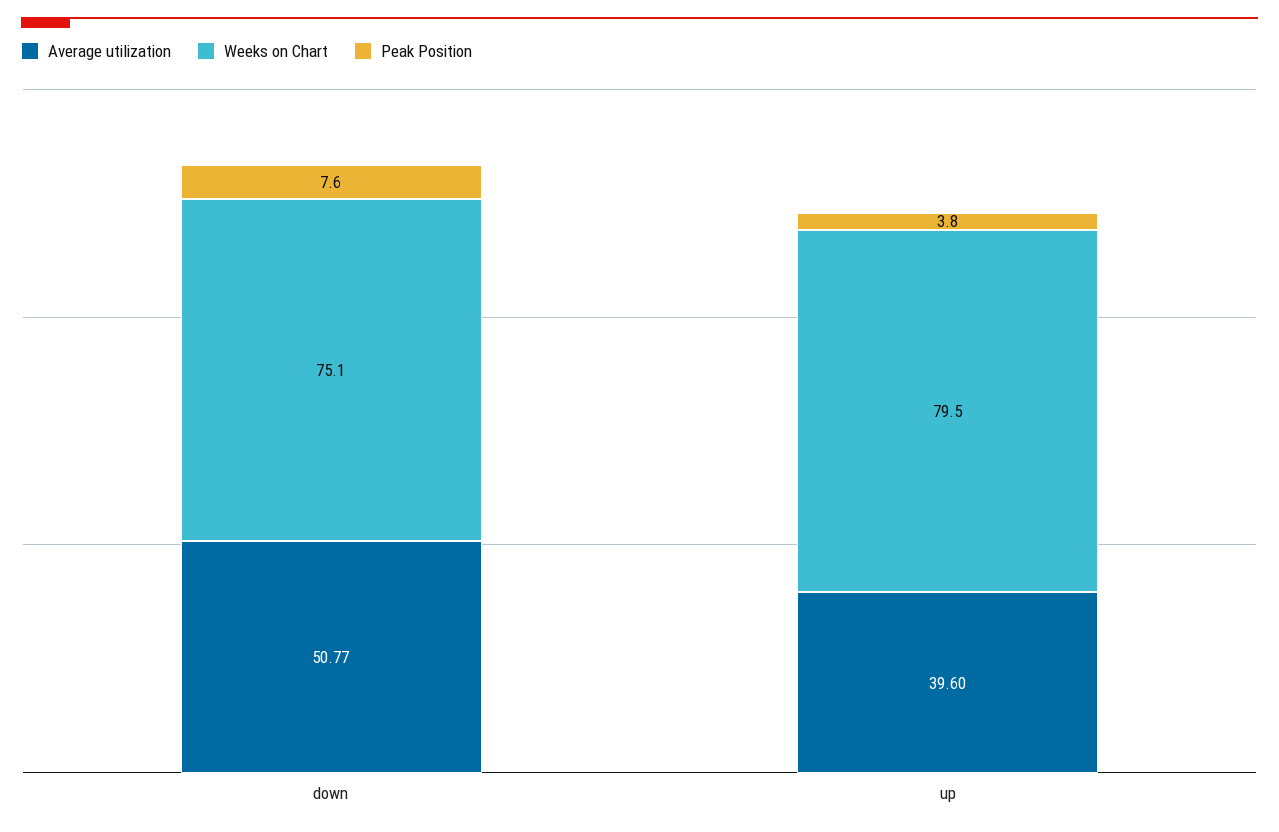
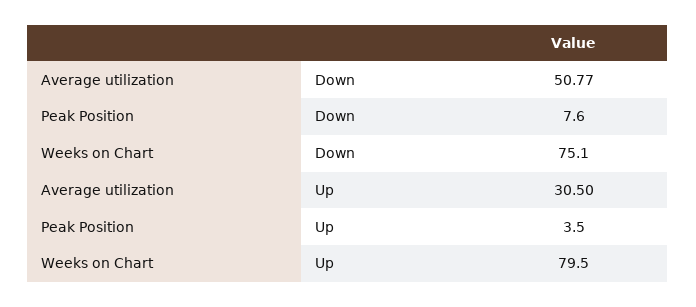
Average utilization, up: 39.6 -> 30.5
Peak Position, up: 3.8 -> 3.5

